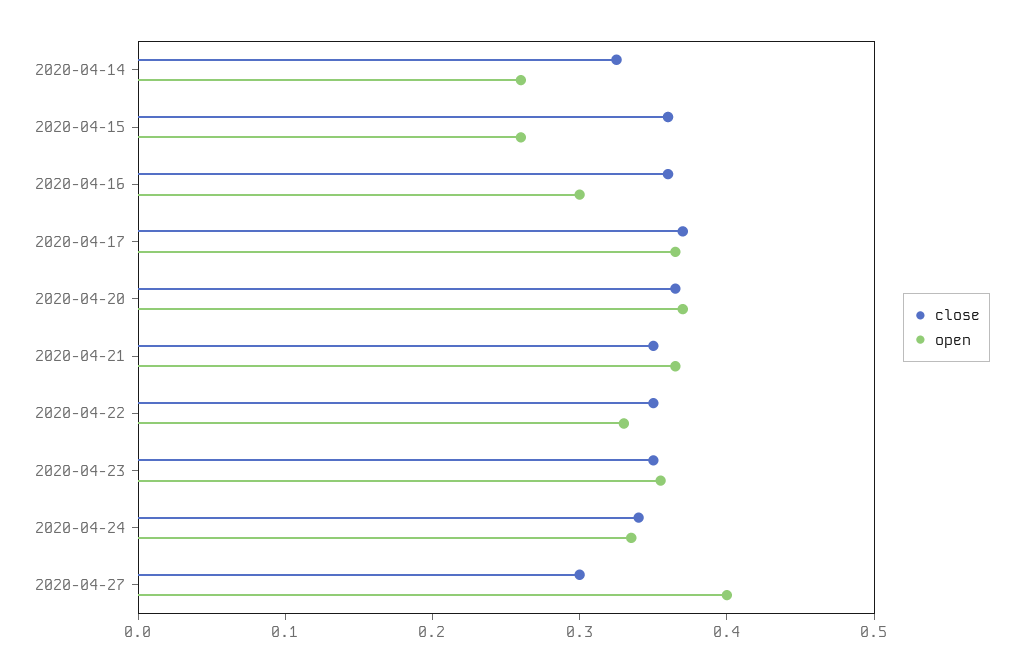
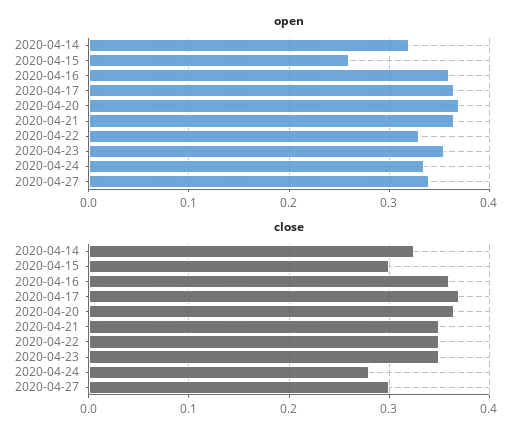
open, 2020-04-14: 0.26 -> 0.32
close, 2020-04-15: 0.36 -> 0.3
open, 2020-04-16: 0.3 -> 0.36
close, 2020-04-24: 0.34 -> 0.28
open, 2020-04-27: 0.4 -> 0.34

